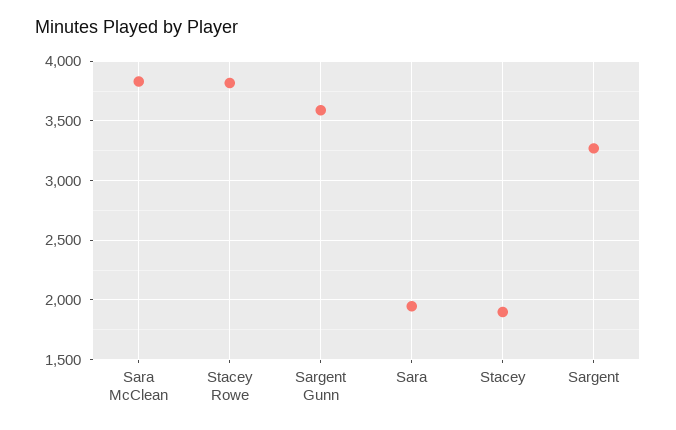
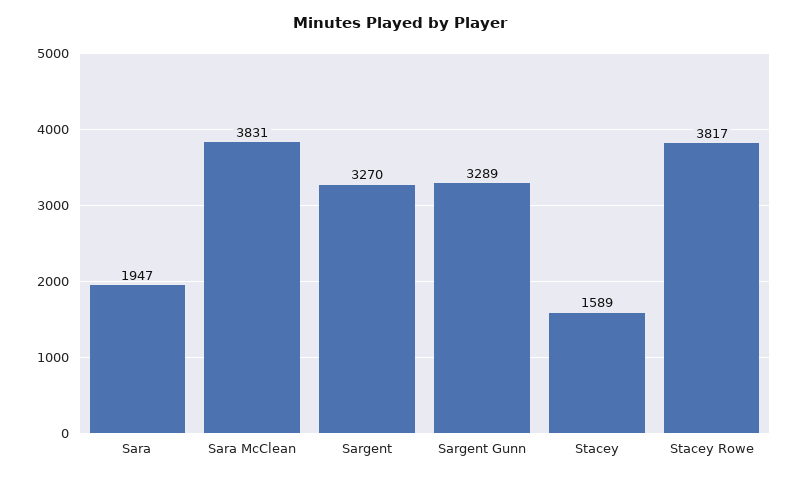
Sargent Gunn: 3600 -> 3289
Stacey: 1900 -> 1589

